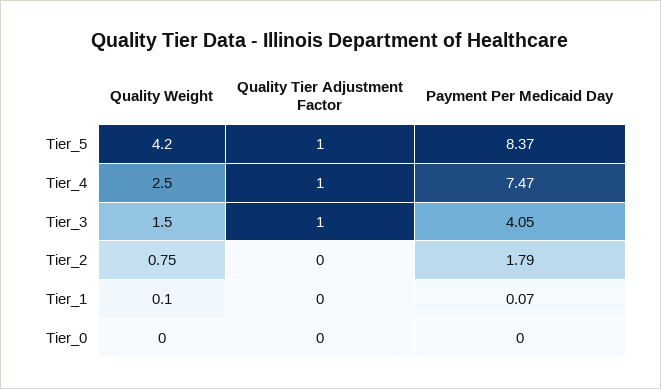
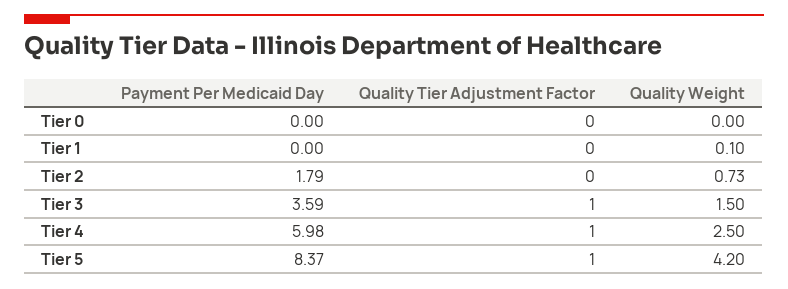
Payment Per Medicaid Day, Tier_4: 7.47 -> 5.98
Payment Per Medicaid Day, Tier_3: 4.05 -> 3.59
Quality Weight, Tier_2: 0.75 -> 0.73
Payment Per Medicaid Day, Tier_1: 0.07 -> 0

